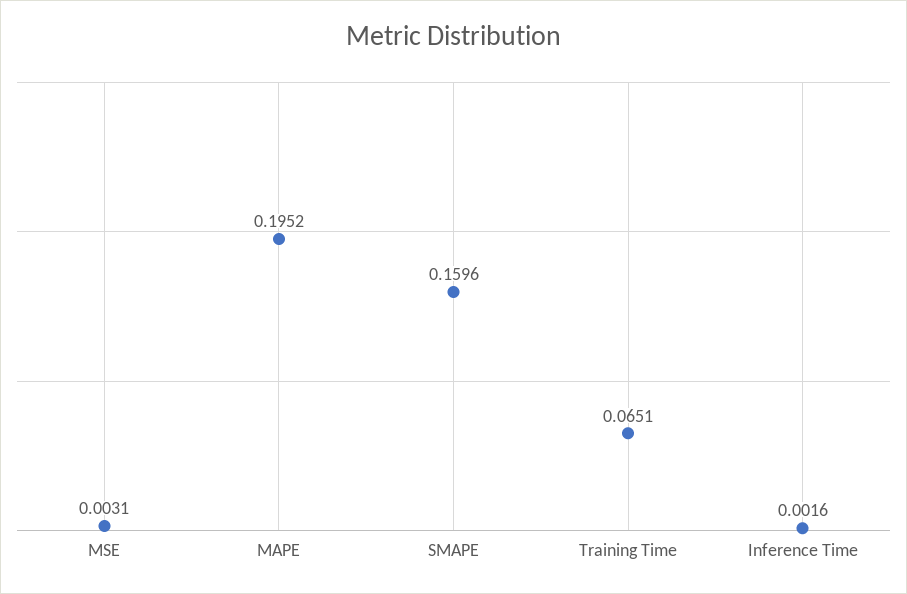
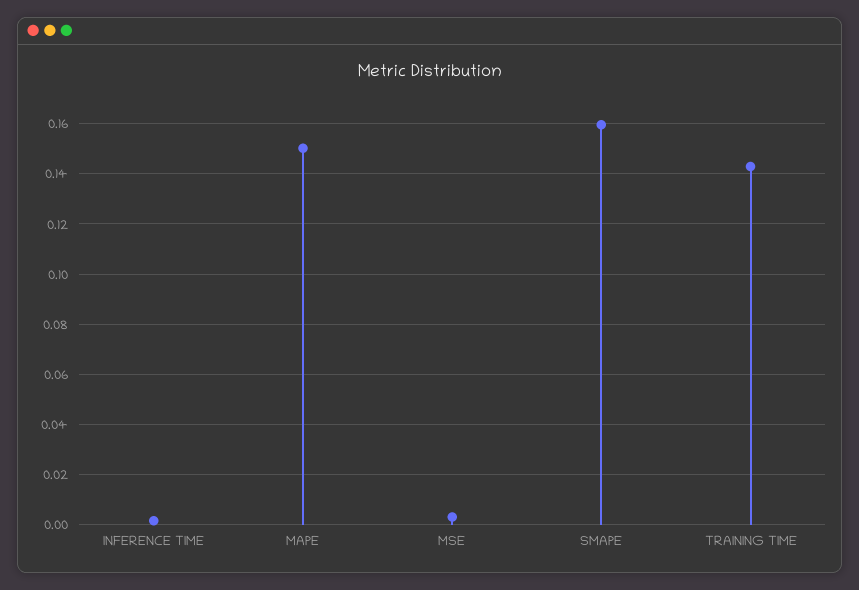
MAPE: 0.1952 -> 0.15
Training Time: 0.0651 -> 0.1425

